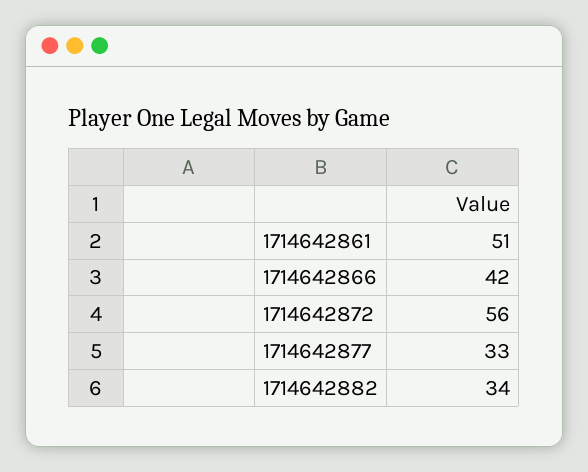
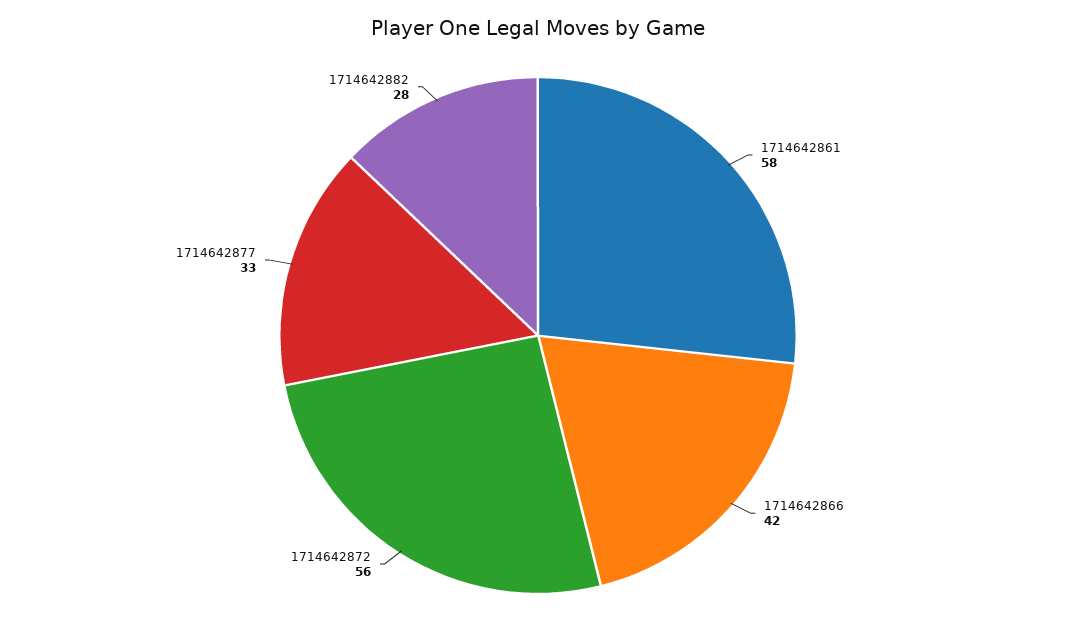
1714642861: 51 -> 58
1714642882: 34 -> 28

